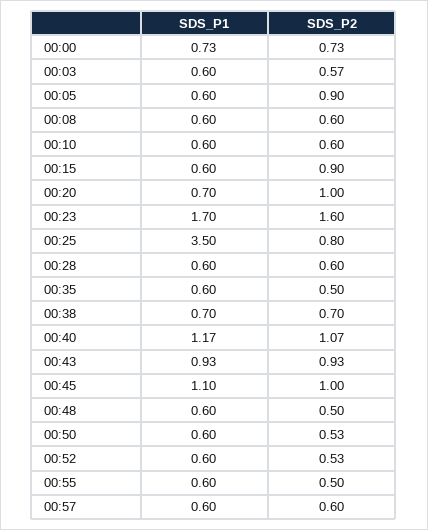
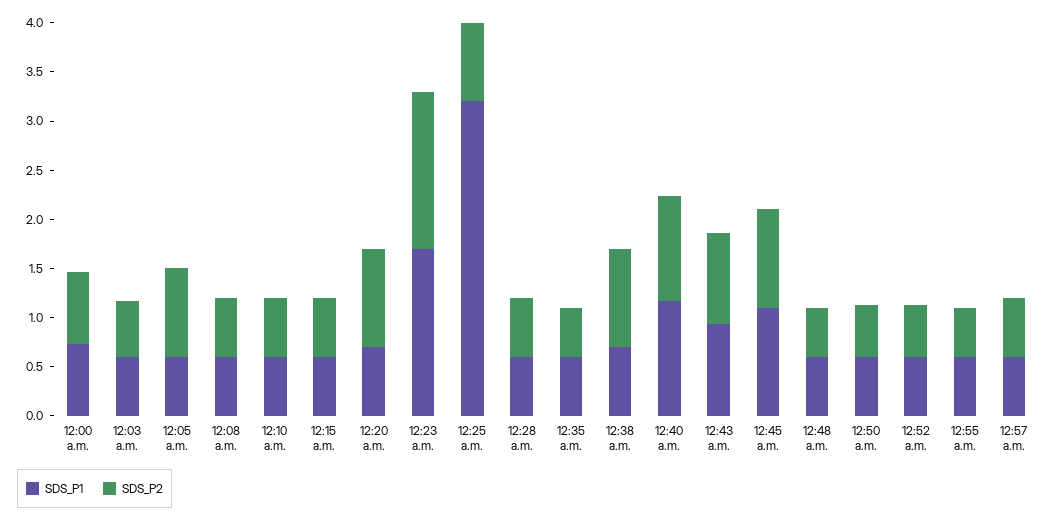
SDS_P2, 00:15: 0.9 -> 0.6
SDS_P1, 00:25: 3.5 -> 3.2
SDS_P2, 00:38: 0.7 -> 1

